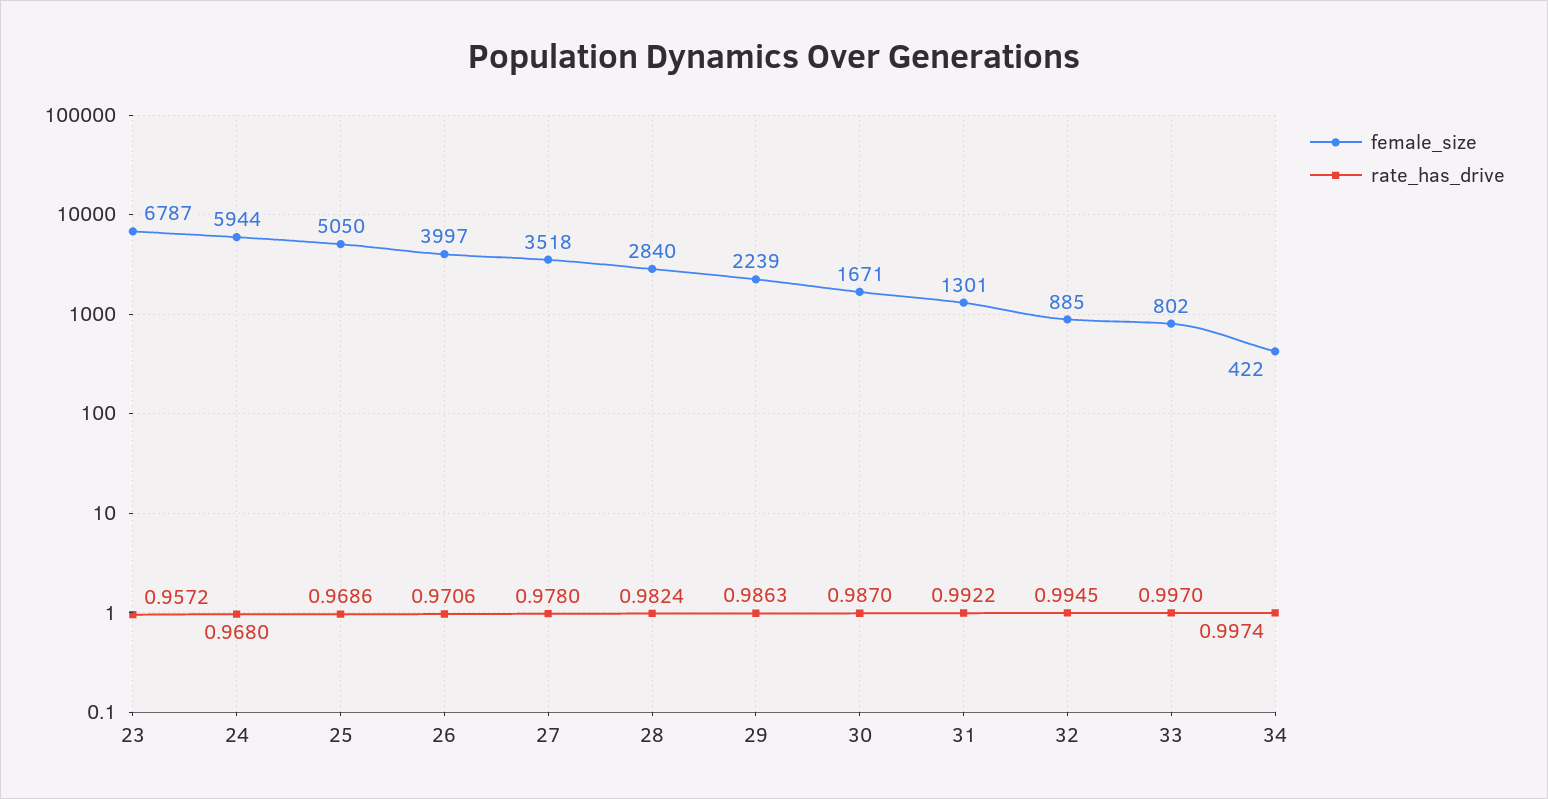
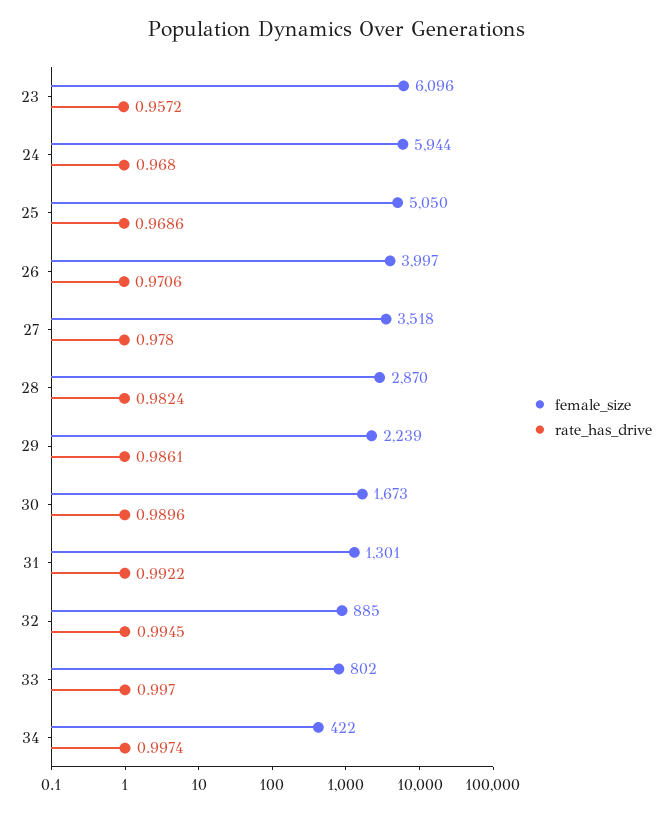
female_size, 23: 6787 -> 6096
female_size, 28: 2840 -> 2870
rate_has_drive, 29: 0.9863 -> 0.9861
female_size, 30: 1671 -> 1673
rate_has_drive, 30: 0.987 -> 0.9896

